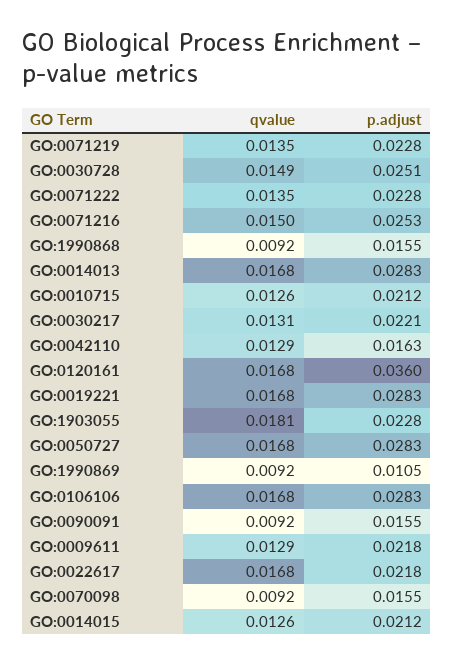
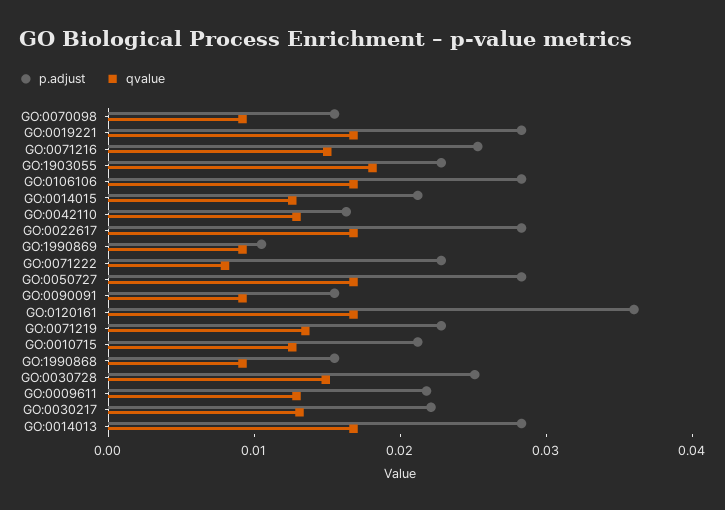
qvalue, GO:0071222: 0.0135 -> 0.008
p.adjust, GO:0022617: 0.0218 -> 0.028

